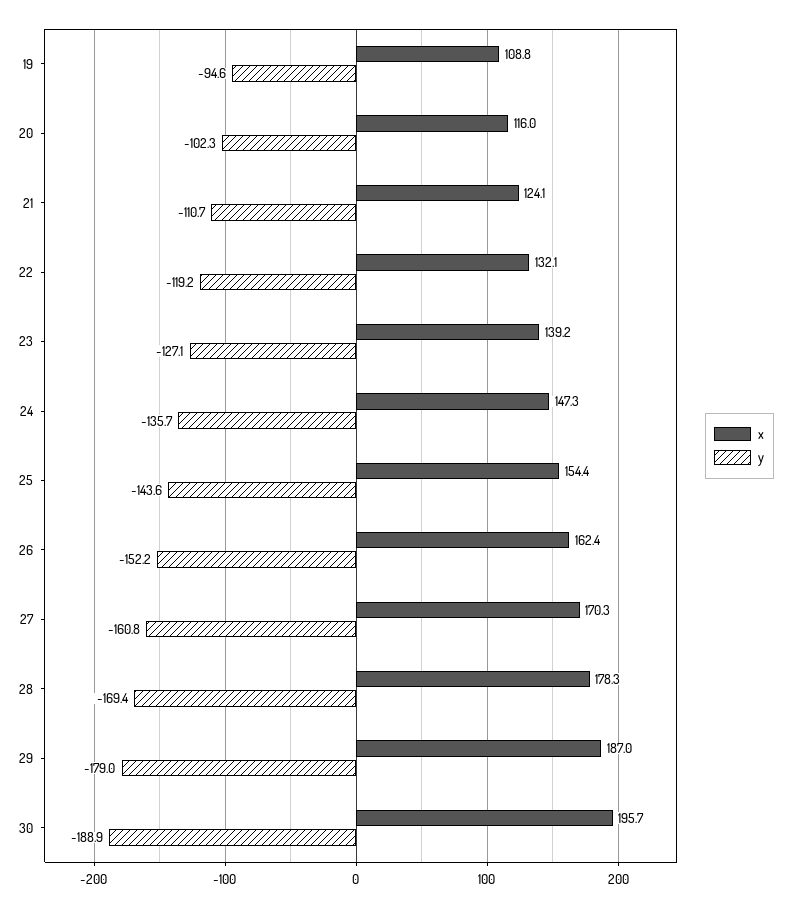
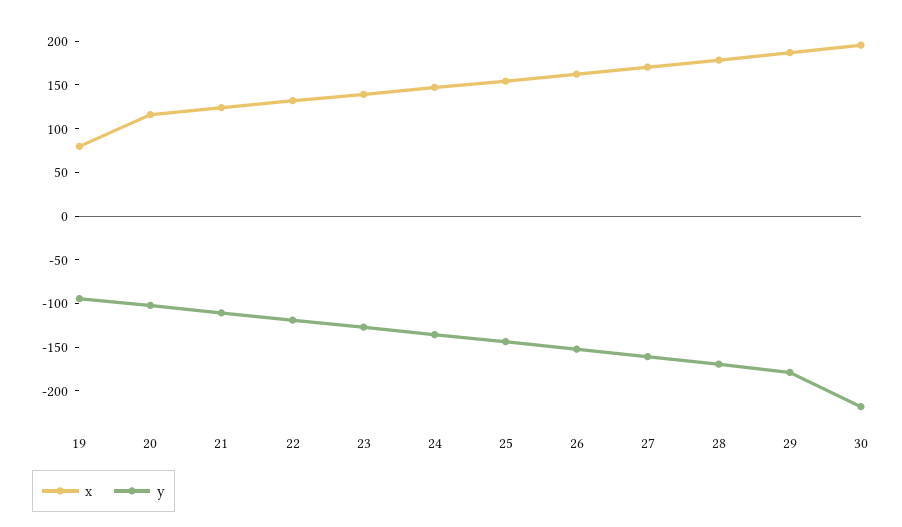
x, 19: 108.8 -> 80
y, 30: -188.9 -> -220

